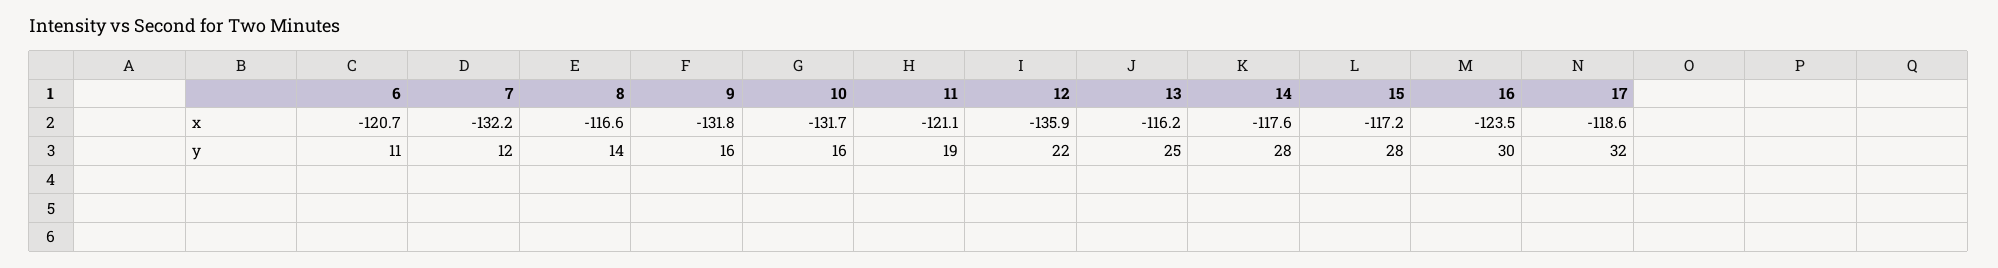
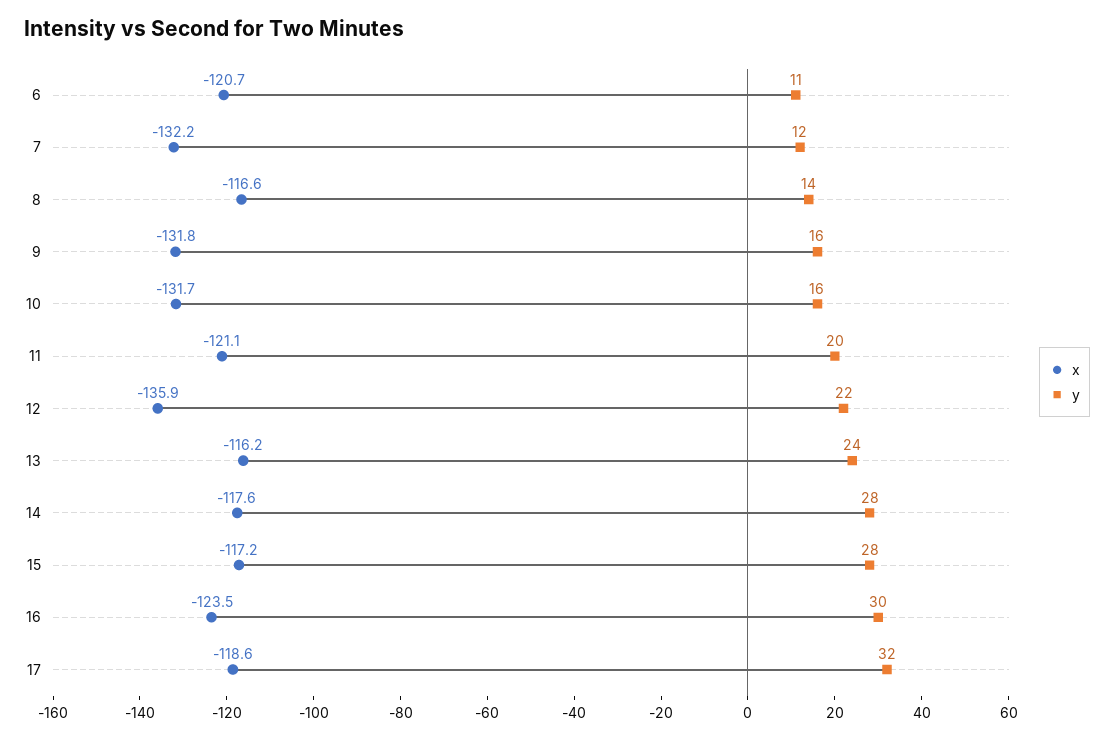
y, 11: 19 -> 20
y, 13: 25 -> 24

